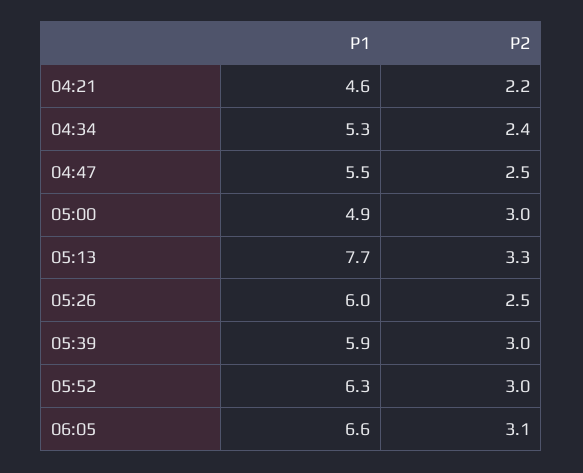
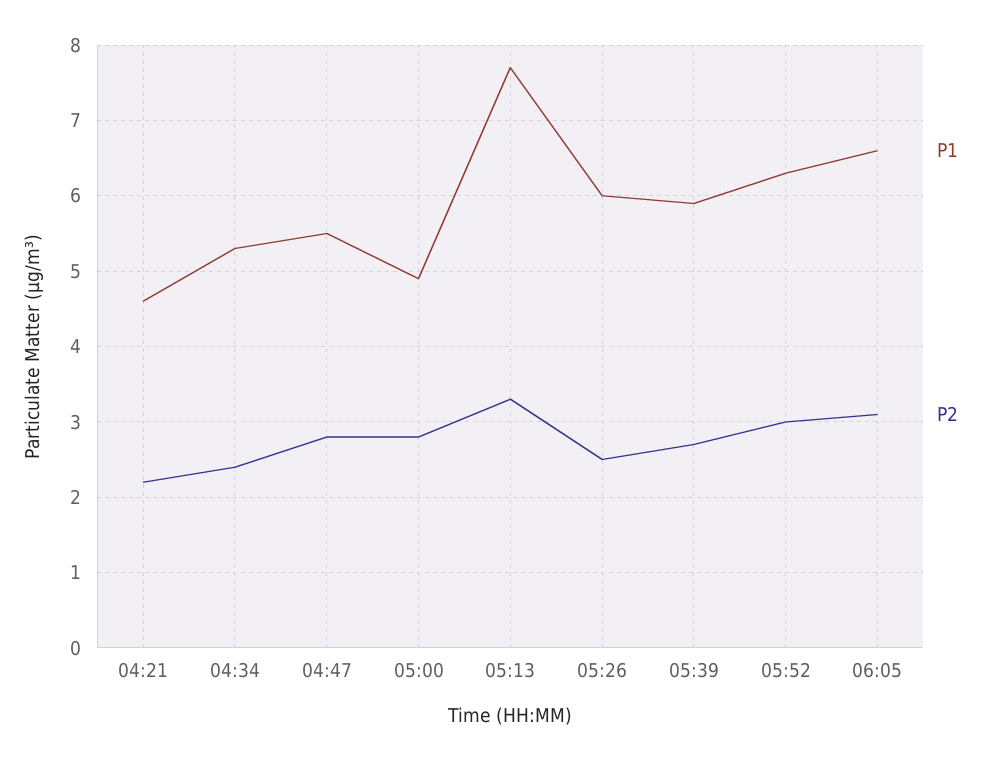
P2, 04:47: 2.5 -> 2.8
P2, 05:00: 3 -> 2.8
P2, 05:39: 3 -> 2.7

